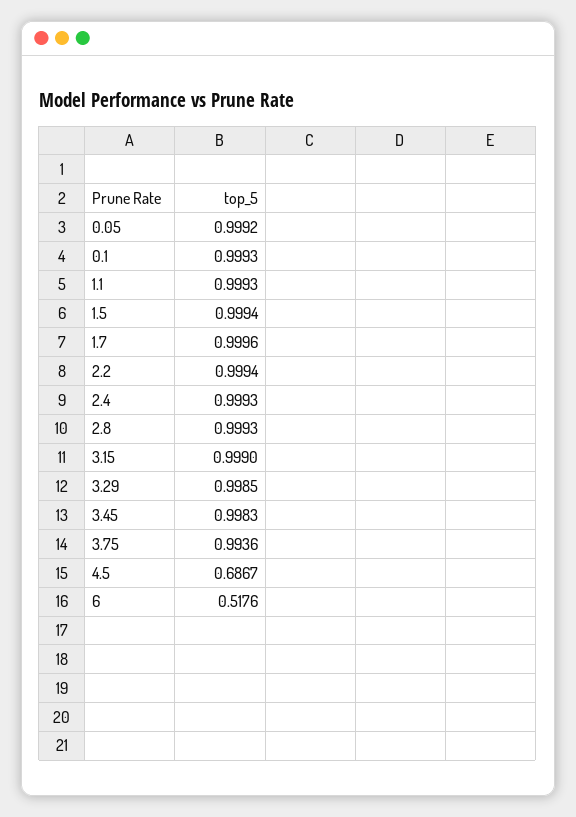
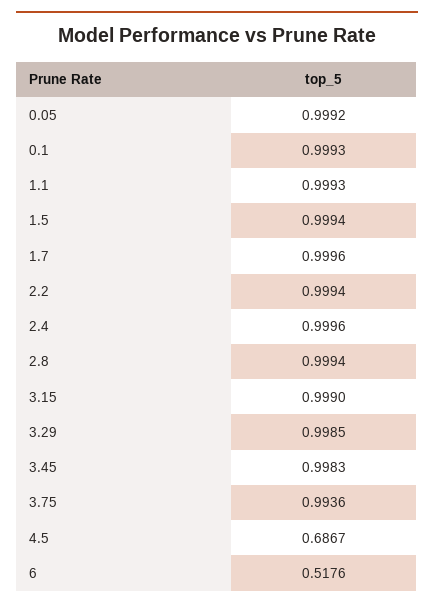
2.4: 0.9993 -> 0.9996
2.8: 0.9993 -> 0.9994

